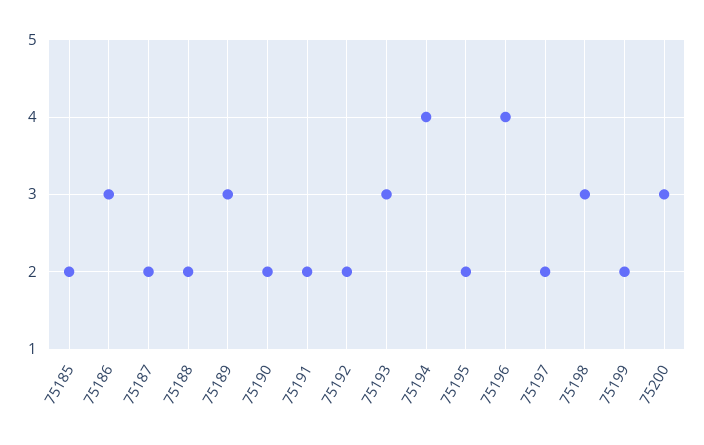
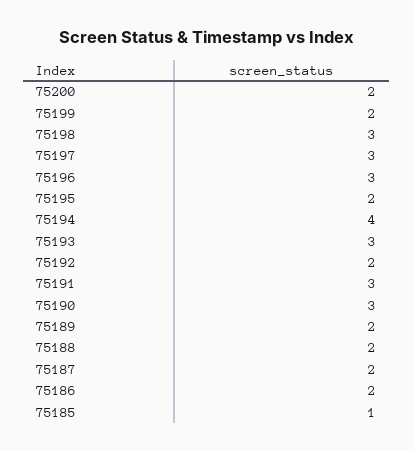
75185: 2 -> 1
75186: 3 -> 2
75189: 3 -> 2
75190: 2 -> 3
75191: 2 -> 3
75196: 4 -> 3
75197: 2 -> 3
75200: 3 -> 2

